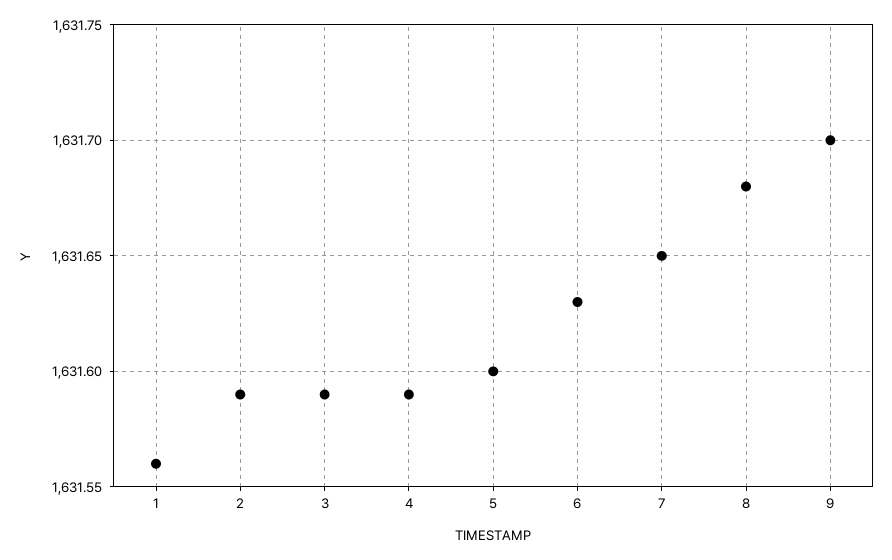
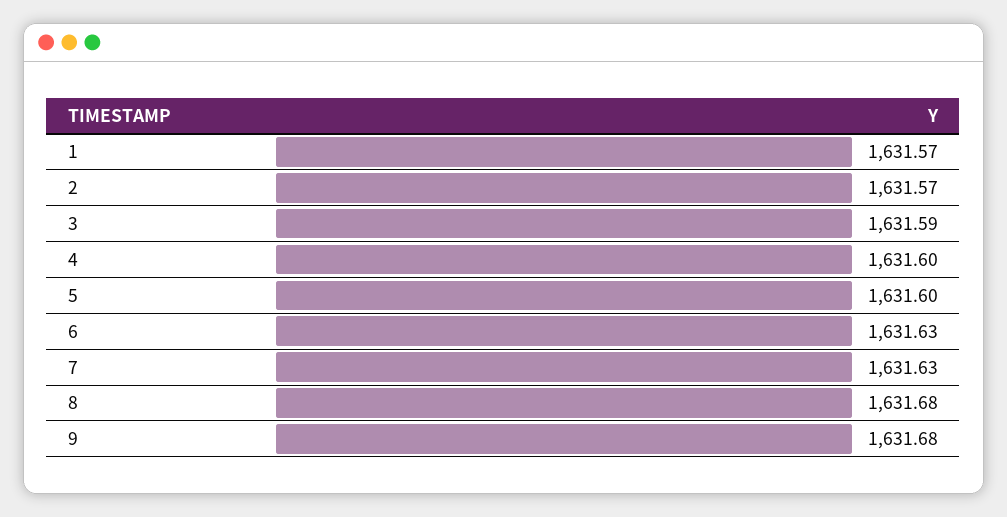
1: 1631.56 -> 1631.57
2: 1631.59 -> 1631.57
4: 1631.59 -> 1631.6
7: 1631.65 -> 1631.63
9: 1631.7 -> 1631.68

